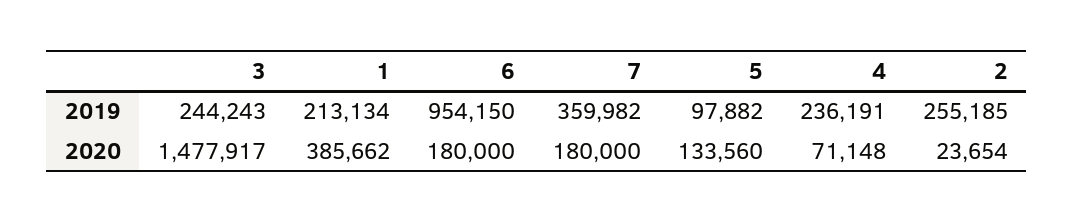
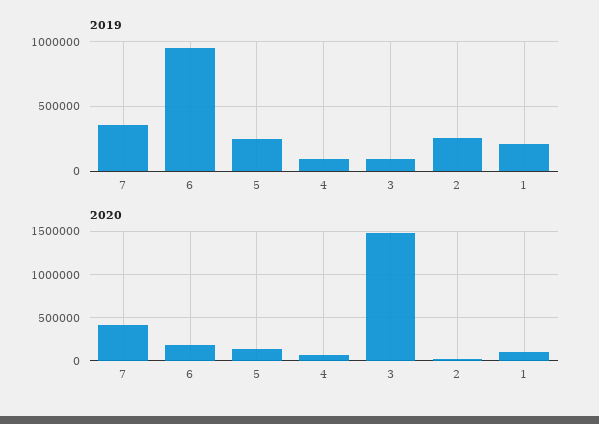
2019, 3: 244243 -> 100000
2019, 5: 97882 -> 250000
2019, 4: 236191 -> 100000
2020, 1: 385662 -> 100000
2020, 7: 180000 -> 400000

